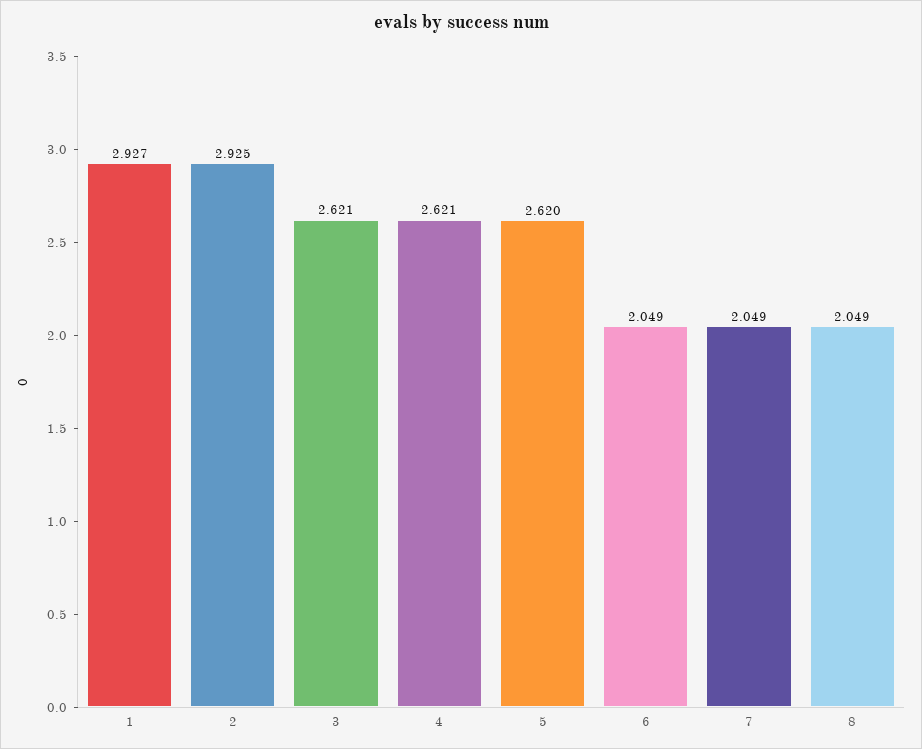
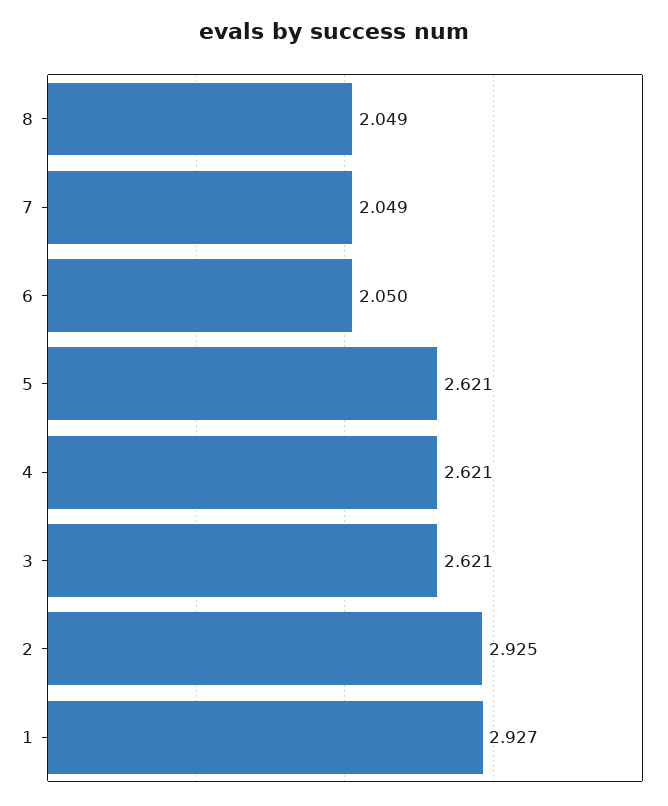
5: 2.62 -> 2.621
6: 2.049 -> 2.05

